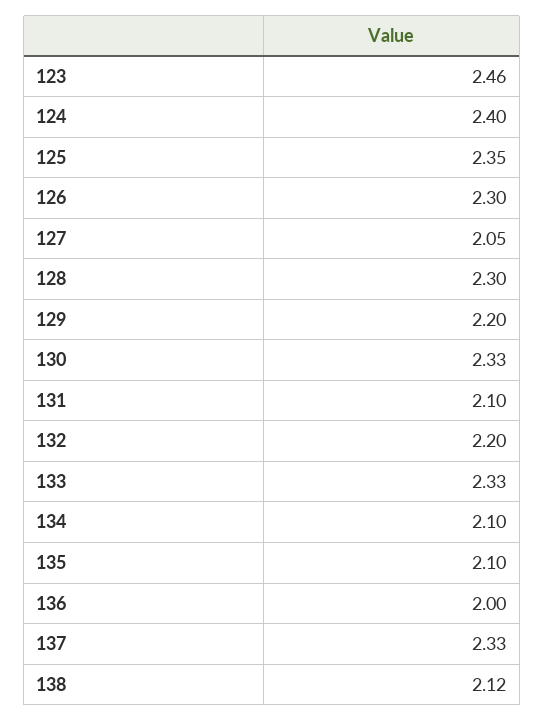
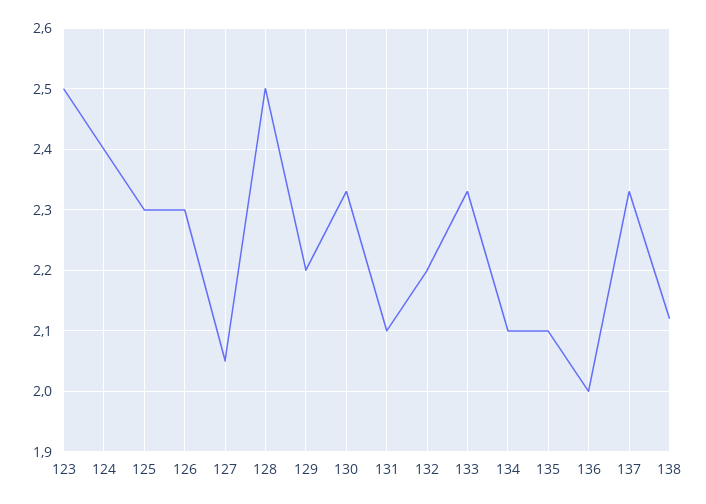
123: 2.46 -> 2.5
125: 2.35 -> 2.3
128: 2.3 -> 2.5

